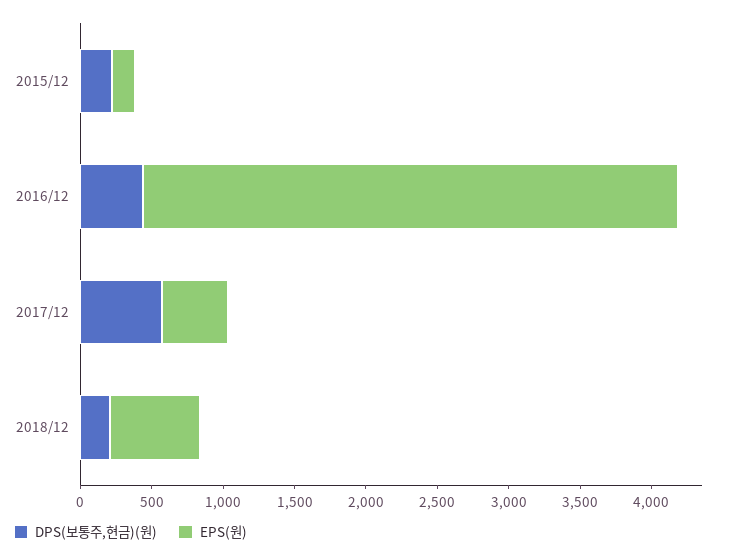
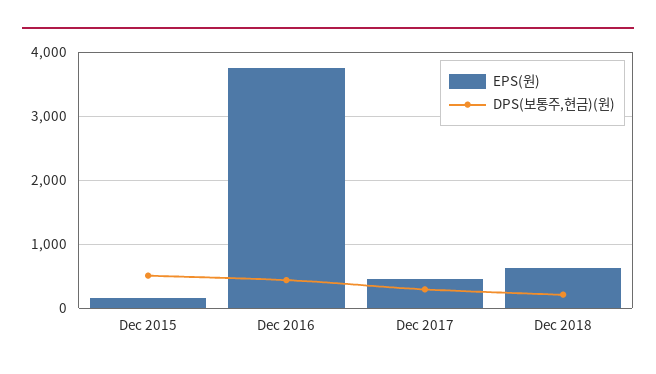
DPS(보통주,현금)(원), 2015/12: 200 -> 500
DPS(보통주,현금)(원), 2017/12: 600 -> 300

